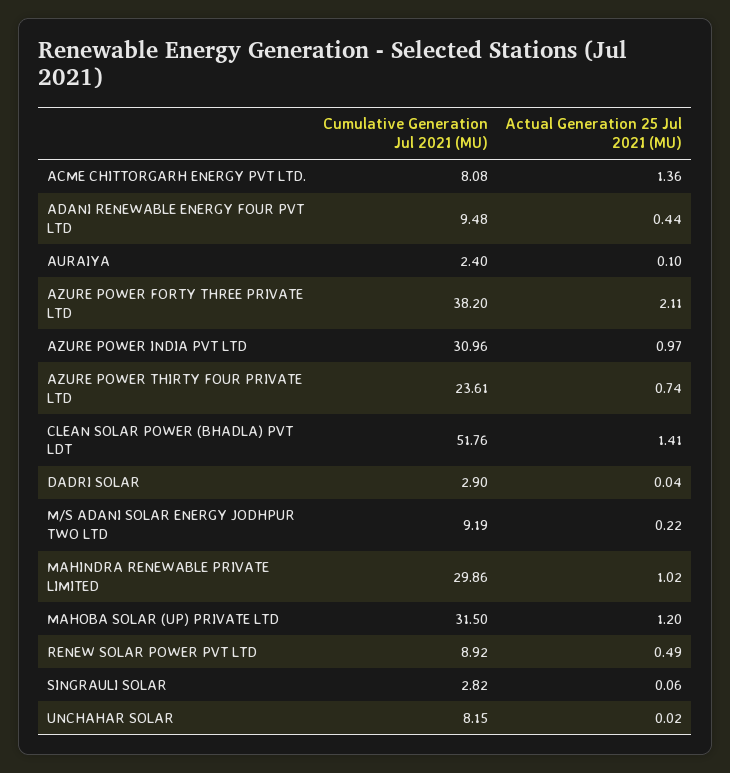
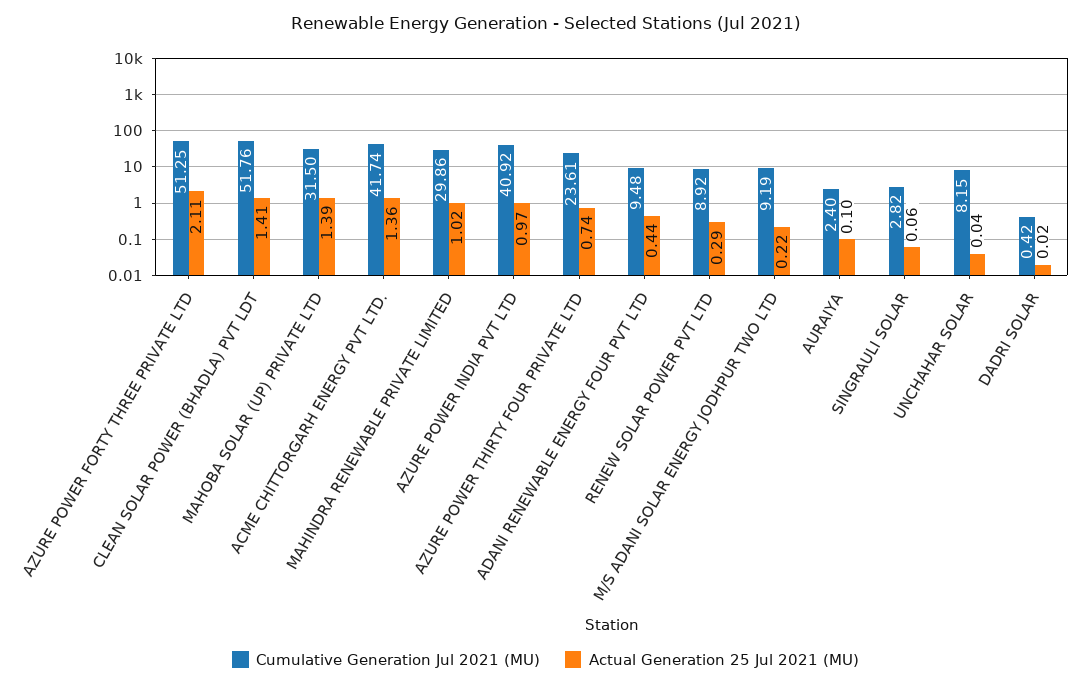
Cumulative Generation Jul 2021 (MU), ACME CHITTORGARH ENERGY PVT LTD.: 8.08 -> 41.74
Cumulative Generation Jul 2021 (MU), AZURE POWER FORTY THREE PRIVATE LTD: 38.2 -> 51.25
Cumulative Generation Jul 2021 (MU), AZURE POWER INDIA PVT LTD: 30.96 -> 40.92
Cumulative Generation Jul 2021 (MU), DADRI SOLAR: 2.9 -> 0.42
Actual Generation 25 Jul 2021 (MU), DADRI SOLAR: 0.04 -> 0.02
Actual Generation 25 Jul 2021 (MU), MAHOBA SOLAR (UP) PRIVATE LTD: 1.2 -> 1.39
Actual Generation 25 Jul 2021 (MU), RENEW SOLAR POWER PVT LTD: 0.49 -> 0.29
Actual Generation 25 Jul 2021 (MU), UNCHAHAR SOLAR: 0.02 -> 0.04

